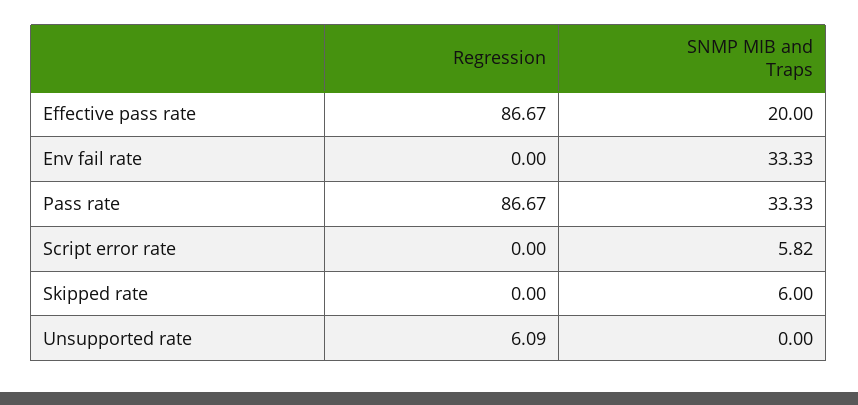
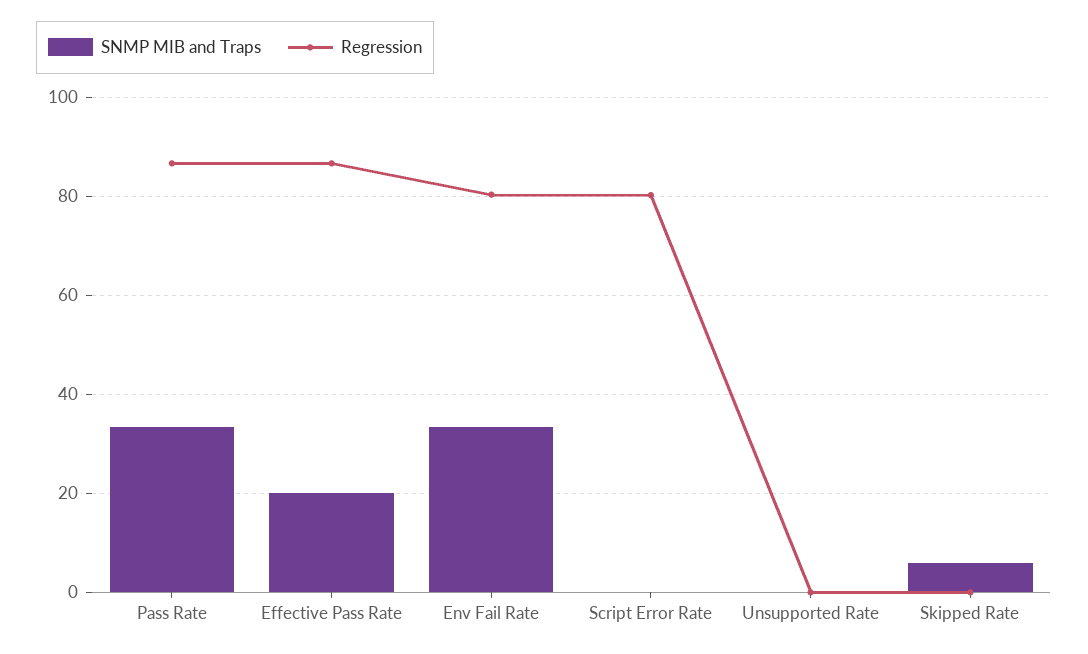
Regression, Env fail rate: 0 -> 80
Regression, Script error rate: 0 -> 80
SNMP MIB and Traps, Script error rate: 5.82 -> 0
Regression, Unsupported rate: 6.09 -> 0

